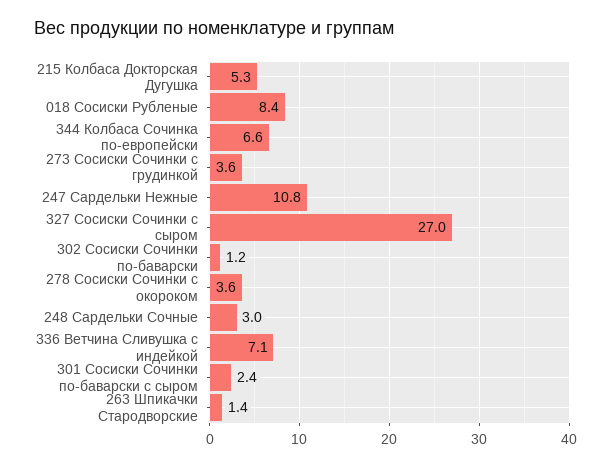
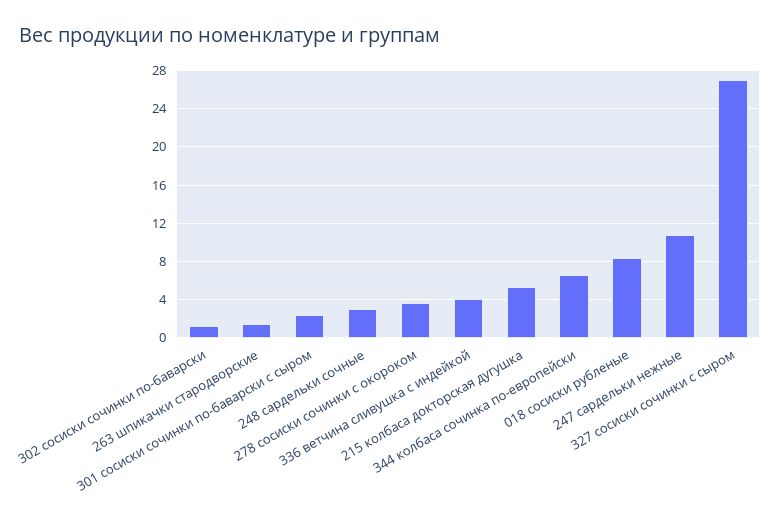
273 Сосиски Сочинки с грудинкой: 3.6 -> none
336 Ветчина Сливушка с индейкой: 7.1 -> 4

